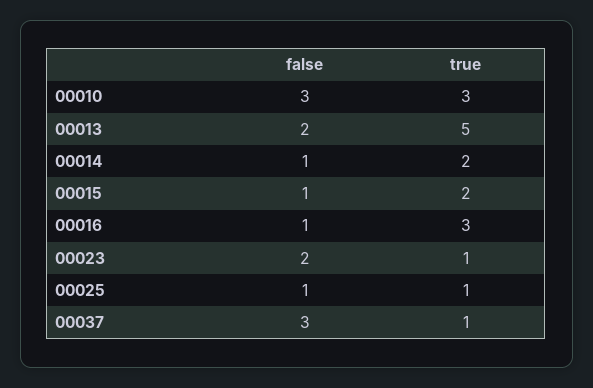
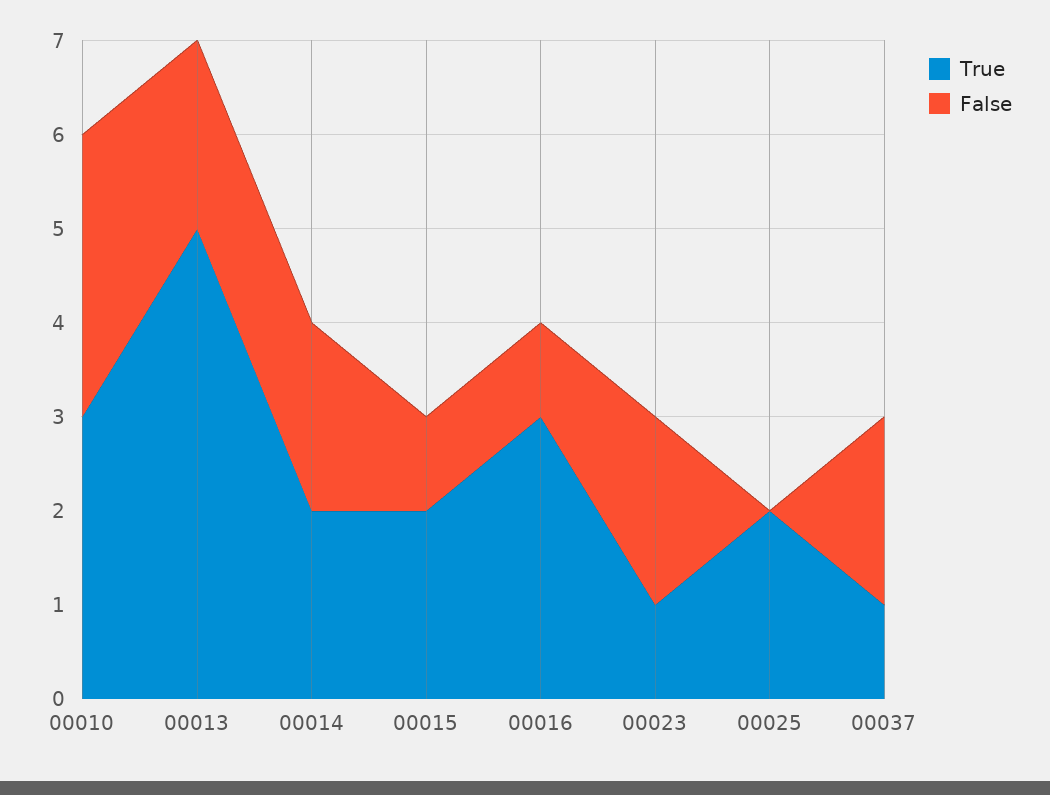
false, 00014: 1 -> 2
false, 00025: 1 -> 0
true, 00025: 1 -> 2
false, 00037: 3 -> 2

